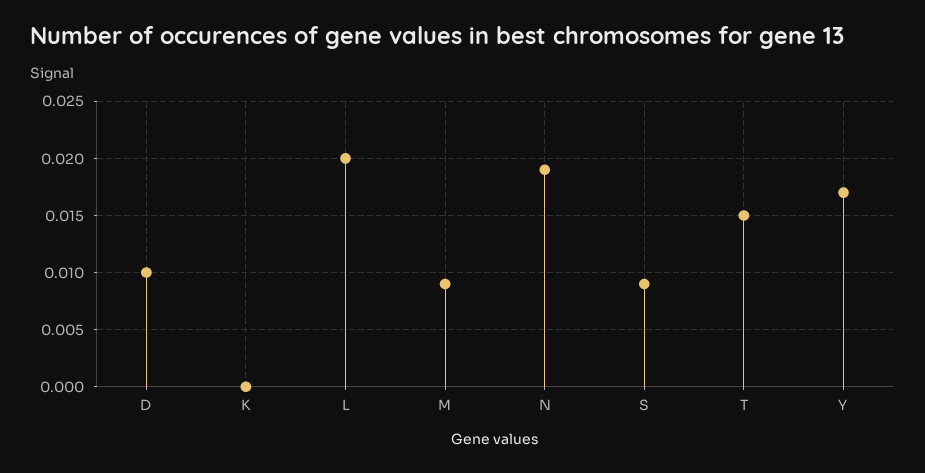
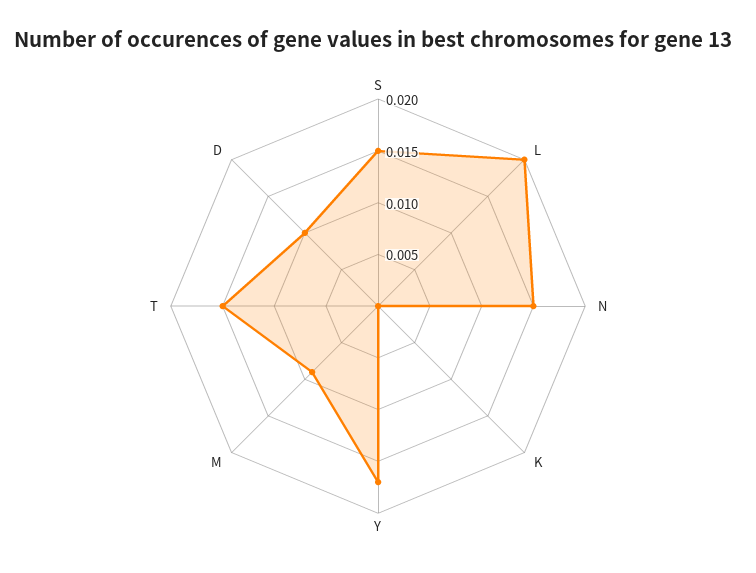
N: 0.019 -> 0.015
S: 0.009 -> 0.015

